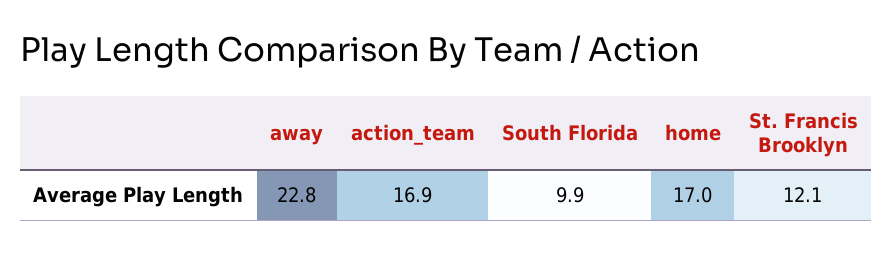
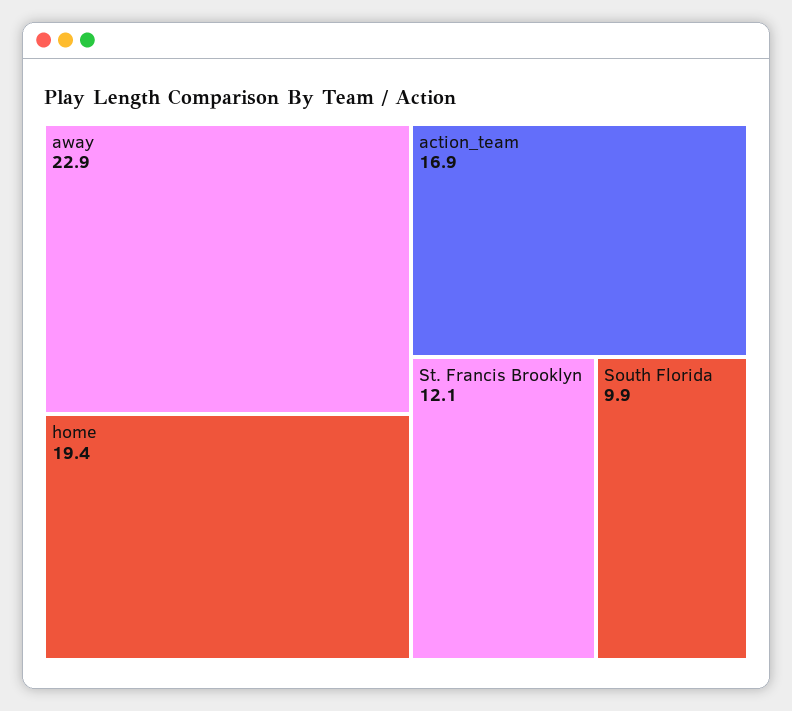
away: 22.8 -> 22.9
home: 17 -> 19.4

